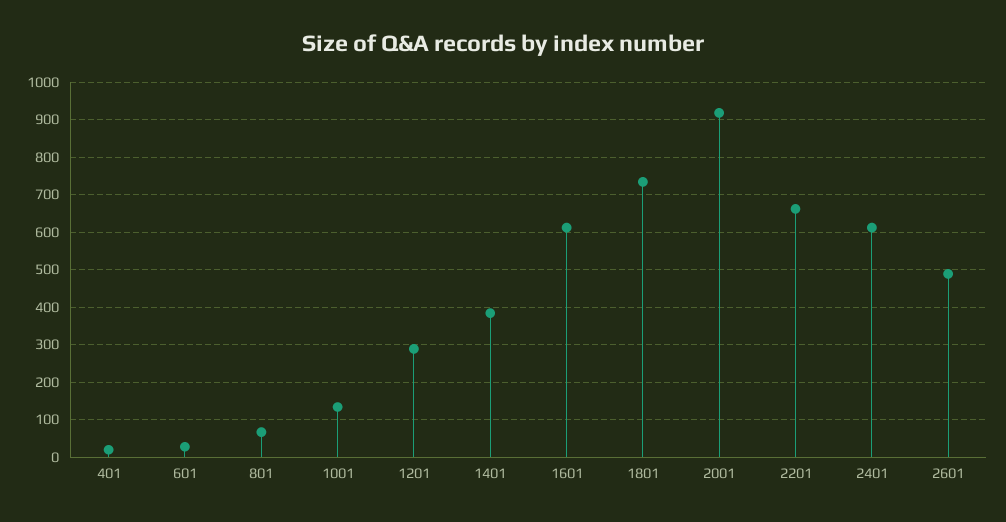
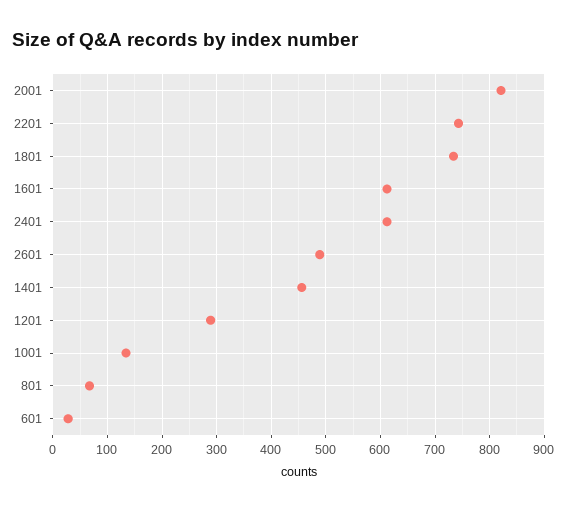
401: 20 -> none
1401: 380 -> 460
2001: 920 -> 820
2201: 660 -> 740

